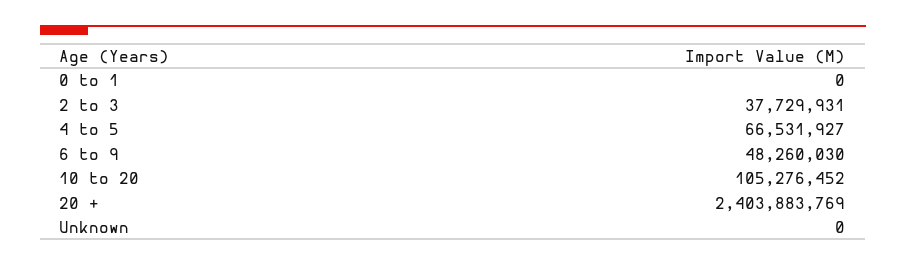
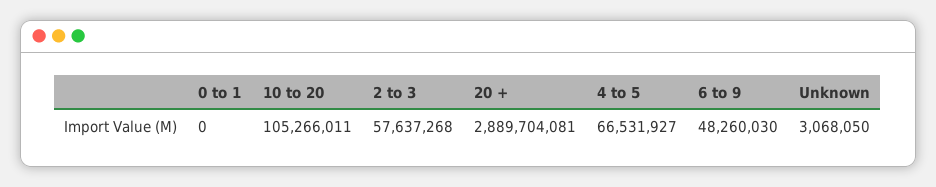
2 to 3: 37729931 -> 57637268
10 to 20: 105276452 -> 105266011
20 +: 2403883769 -> 2889704081
Unknown: 0 -> 3068050

